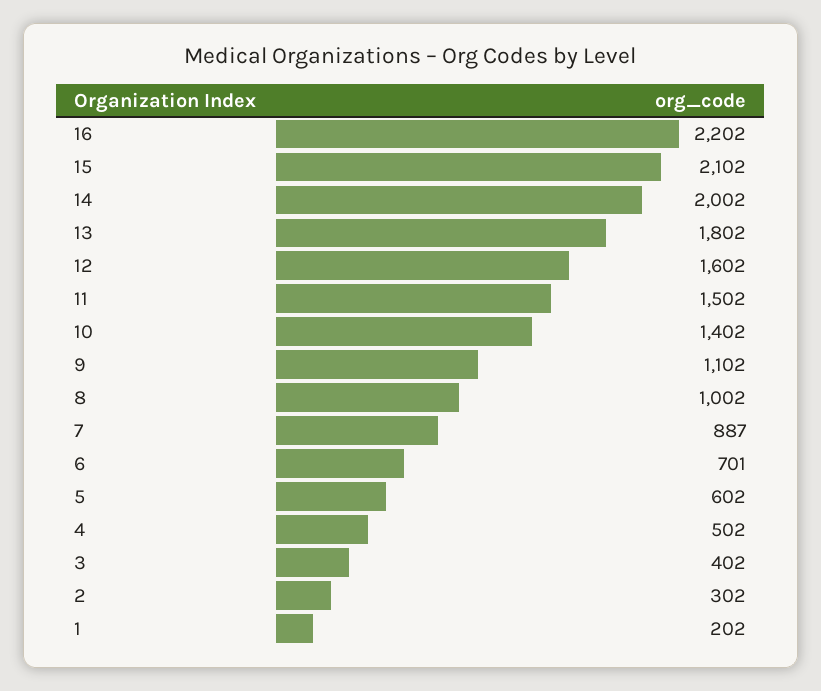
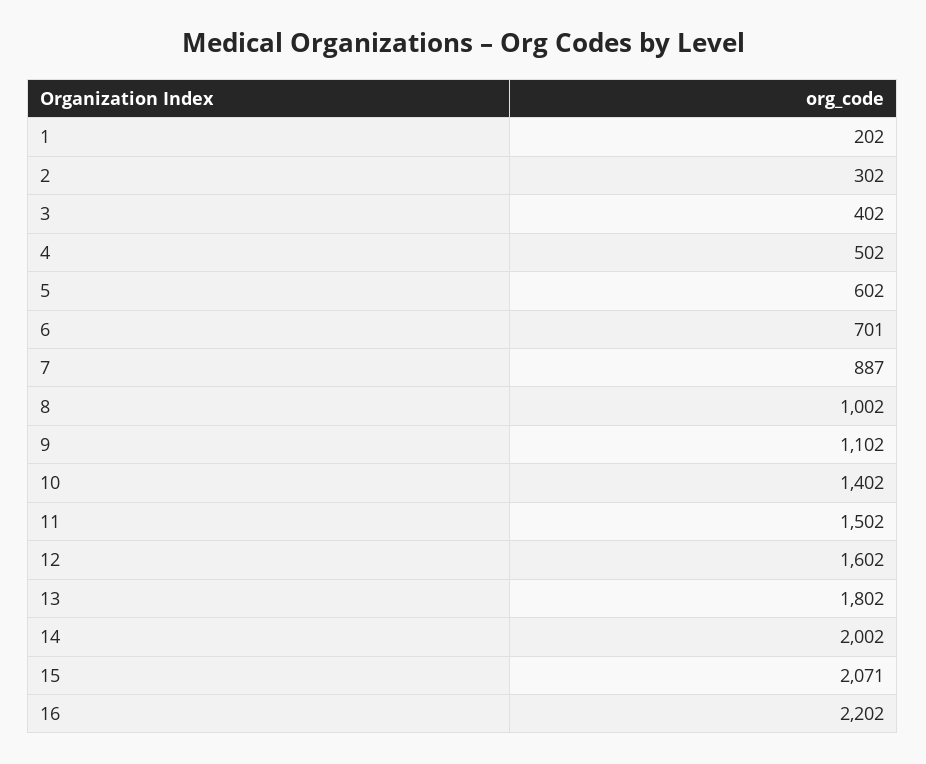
15: 2102 -> 2071

